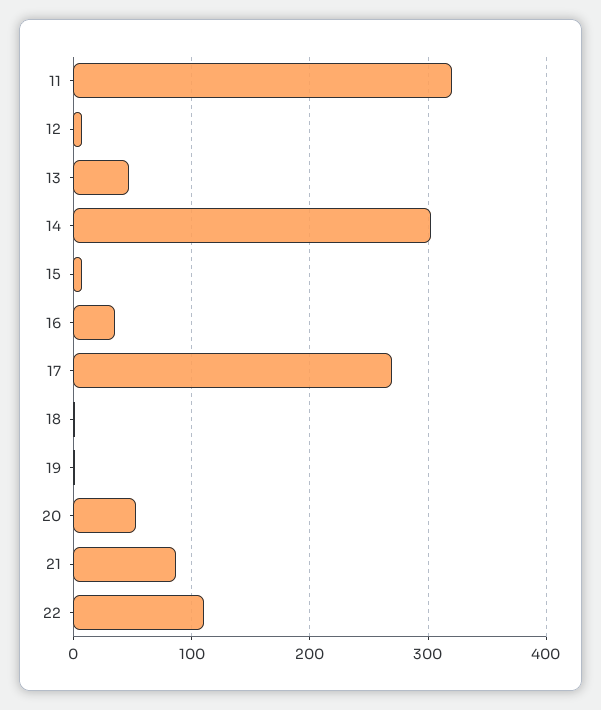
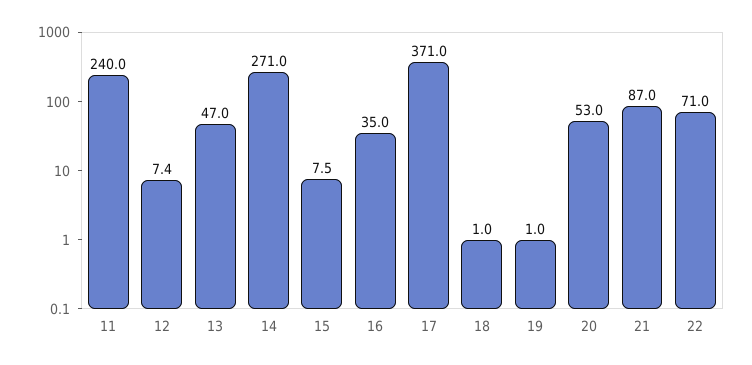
11: 320 -> 240
14: 300 -> 271
17: 270 -> 371
22: 110 -> 71

